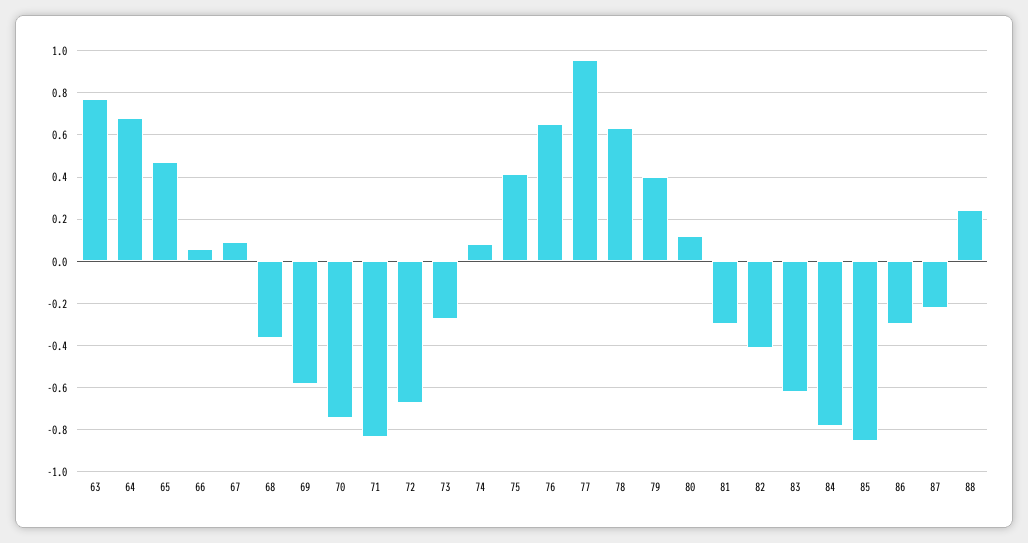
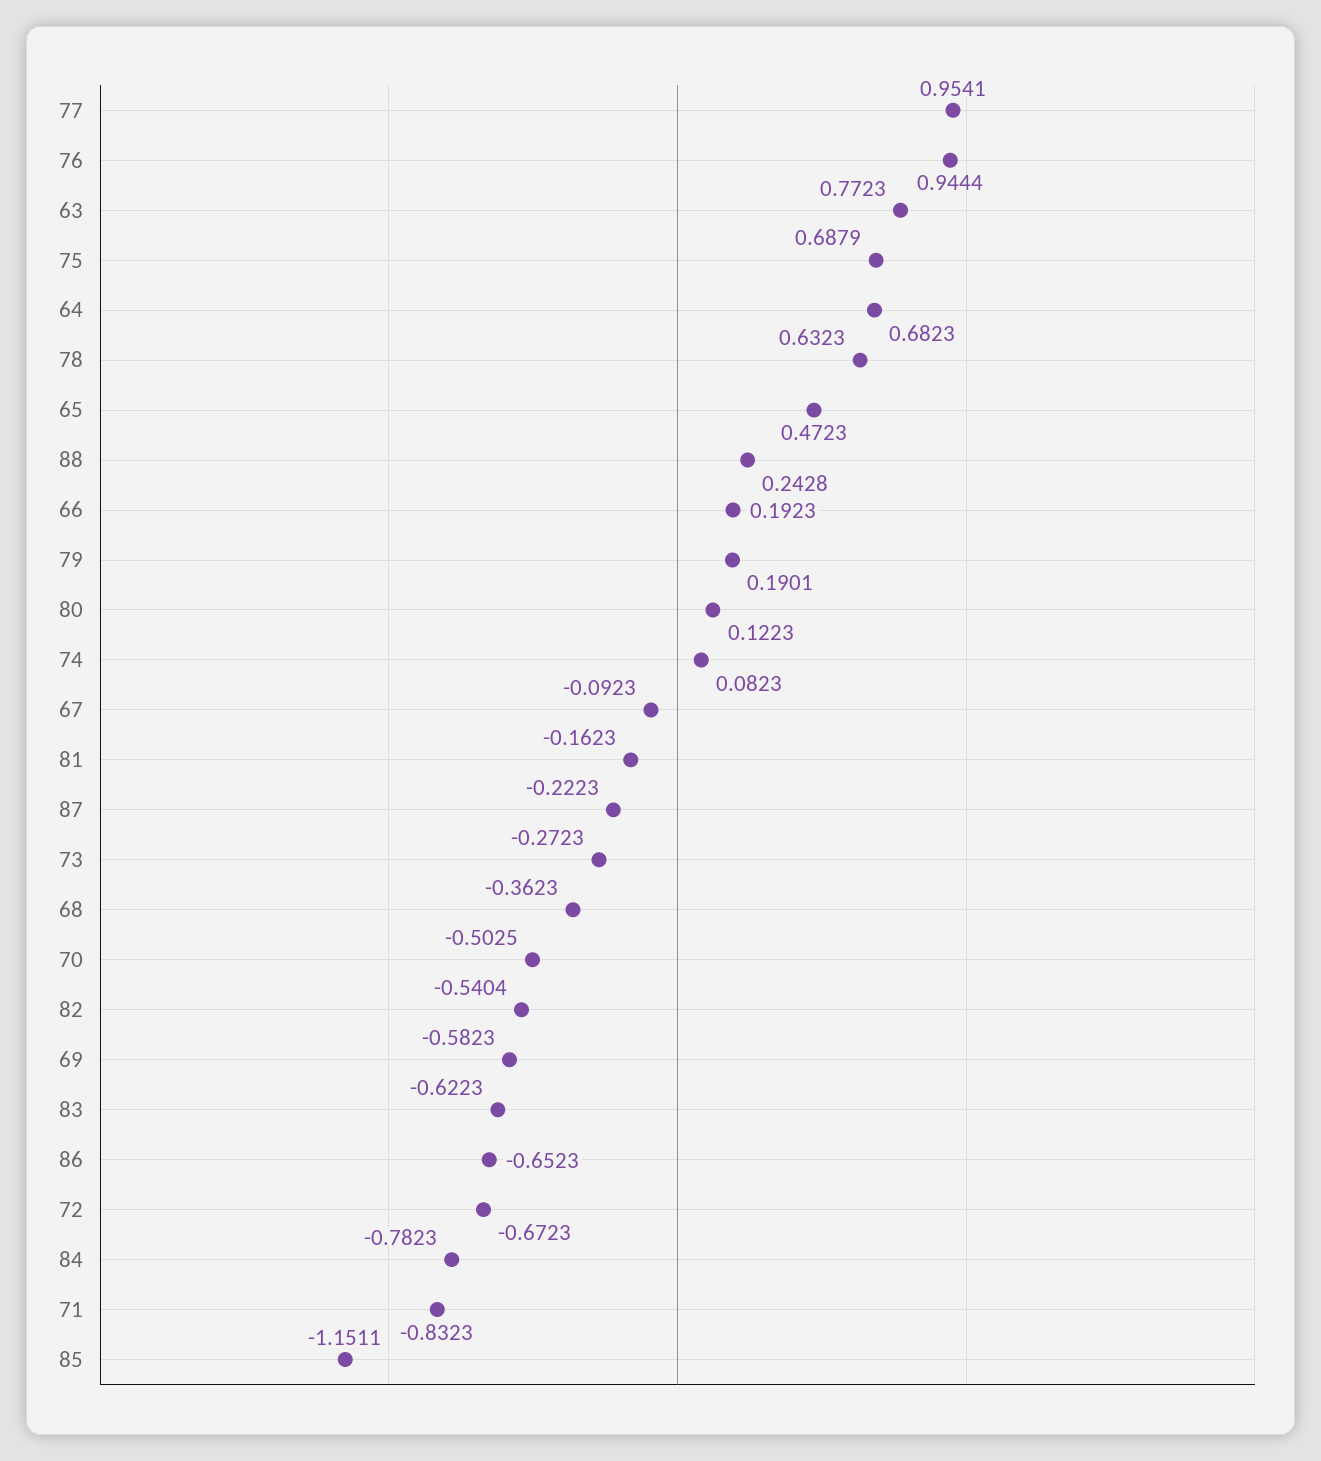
66: 0.05 -> 0.1923
67: 0.1 -> -0.0923
70: -0.75 -> -0.5025
75: 0.4 -> 0.6879
76: 0.65 -> 0.9444
79: 0.4 -> 0.1901
81: -0.3 -> -0.1623
82: -0.4 -> -0.5404
85: -0.85 -> -1.1511
86: -0.3 -> -0.6523

